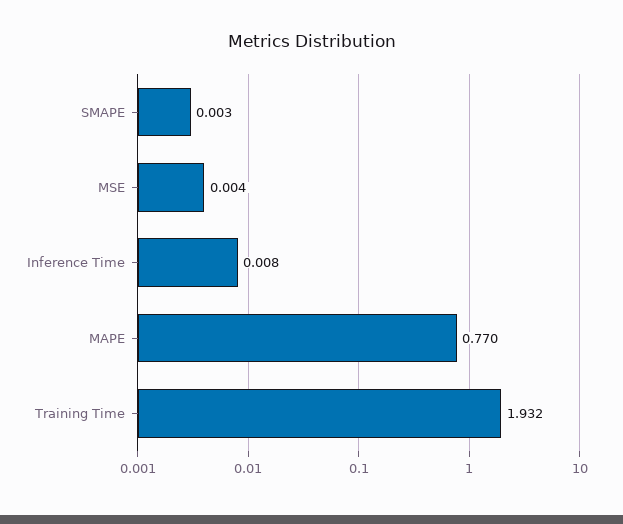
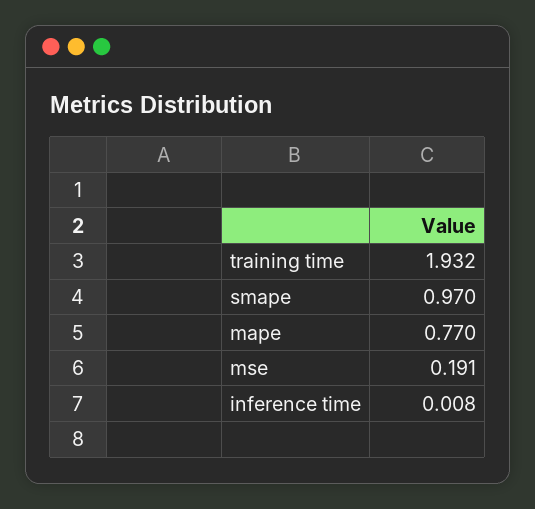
SMAPE: 0.003 -> 0.97
MSE: 0.004 -> 0.191

